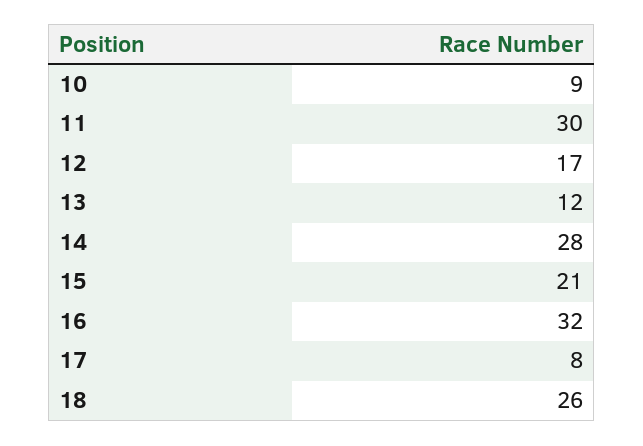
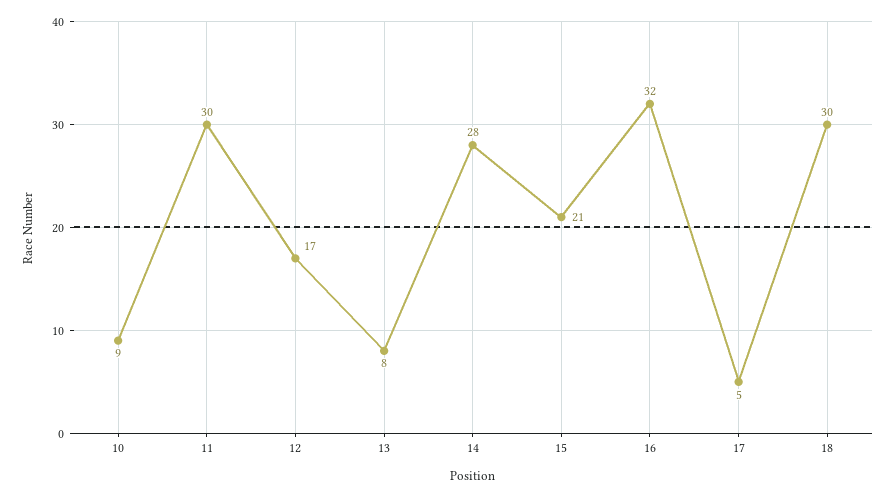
13: 12 -> 8
17: 8 -> 5
18: 26 -> 30

